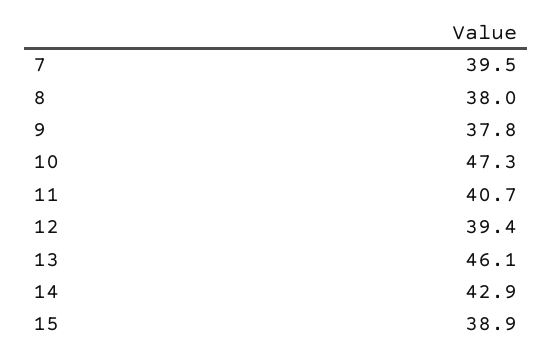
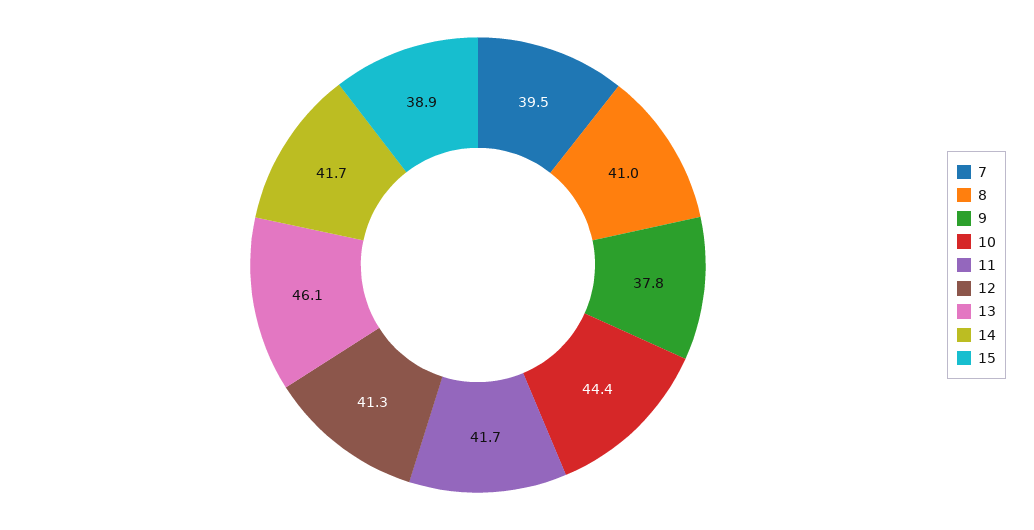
8: 38 -> 41
10: 47.3 -> 44.4
11: 40.7 -> 41.7
12: 39.4 -> 41.3
14: 42.9 -> 41.7

